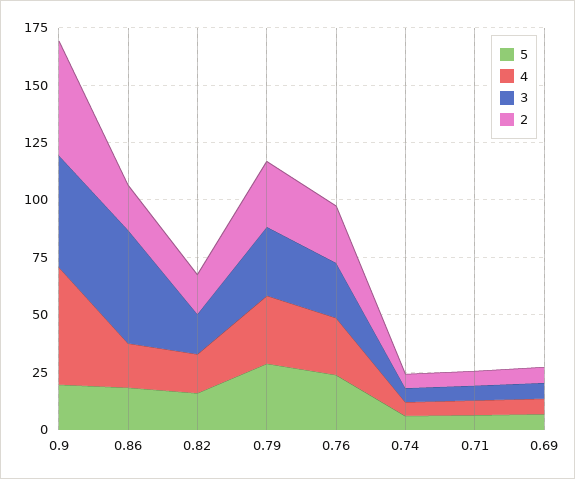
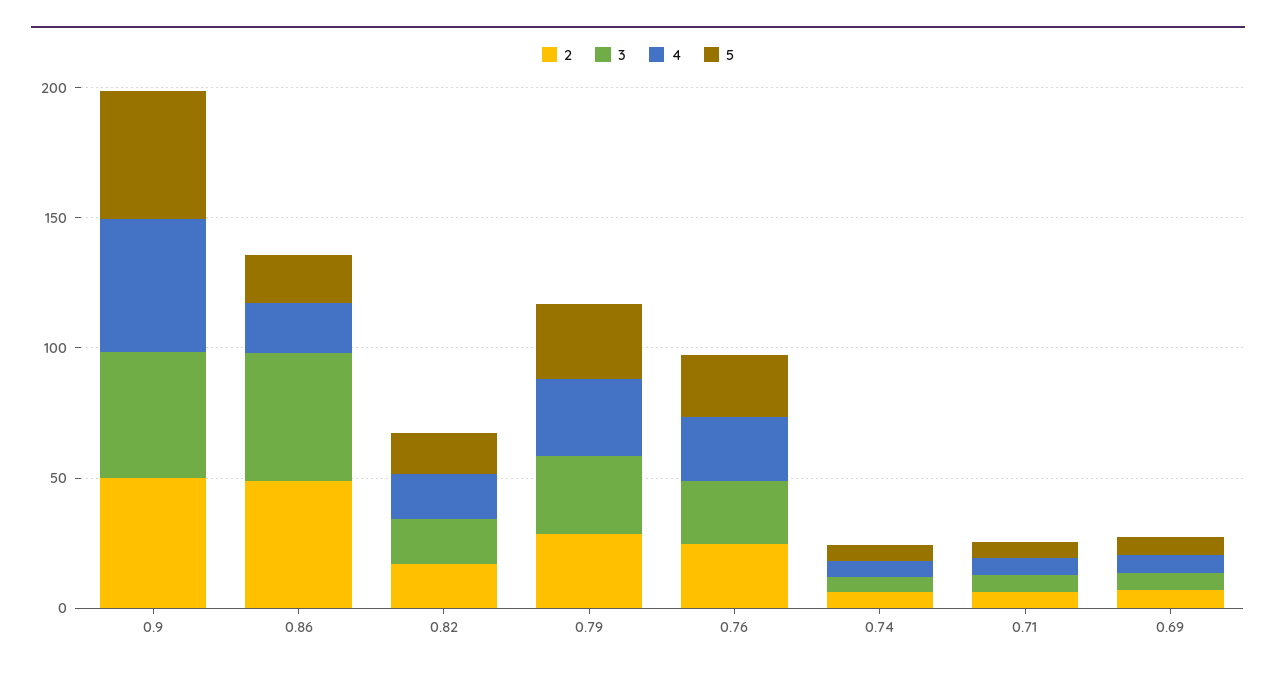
5, 0.9: 20 -> 50
2, 0.86: 20 -> 50

